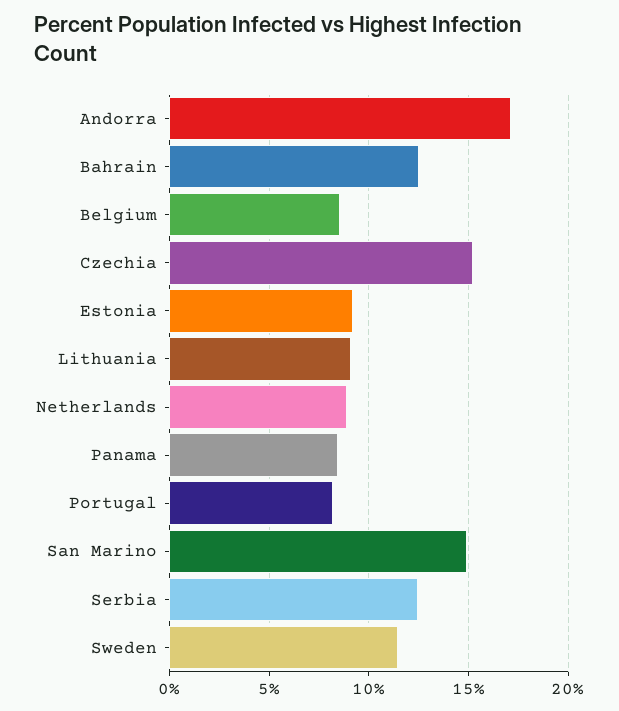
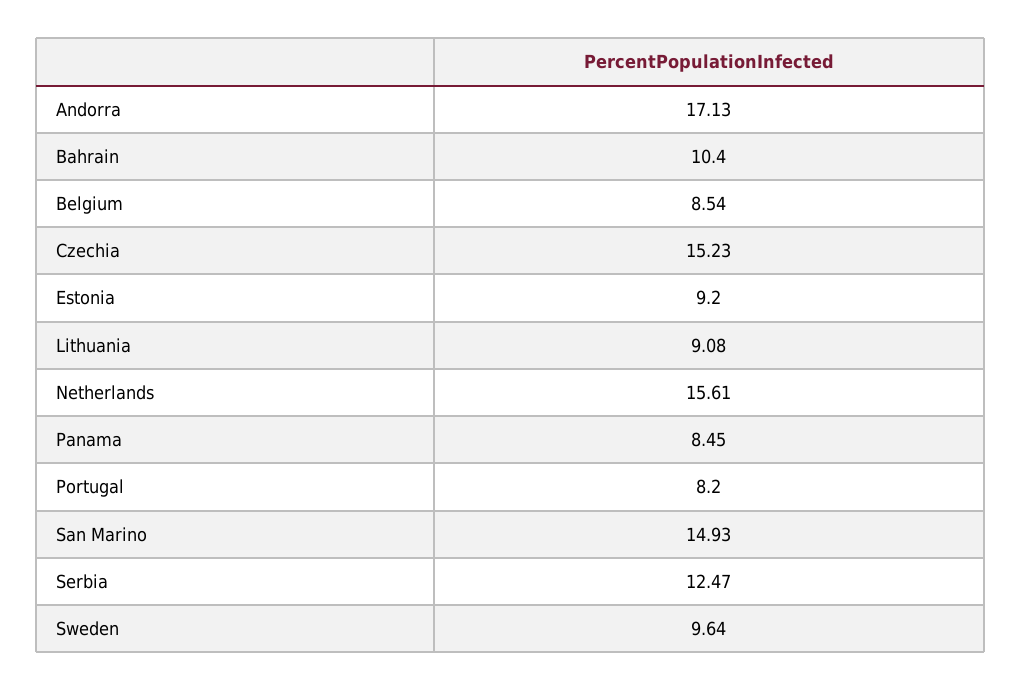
Bahrain: 12.5 -> 10.4
Netherlands: 9 -> 15.61
Sweden: 11.5 -> 9.64

